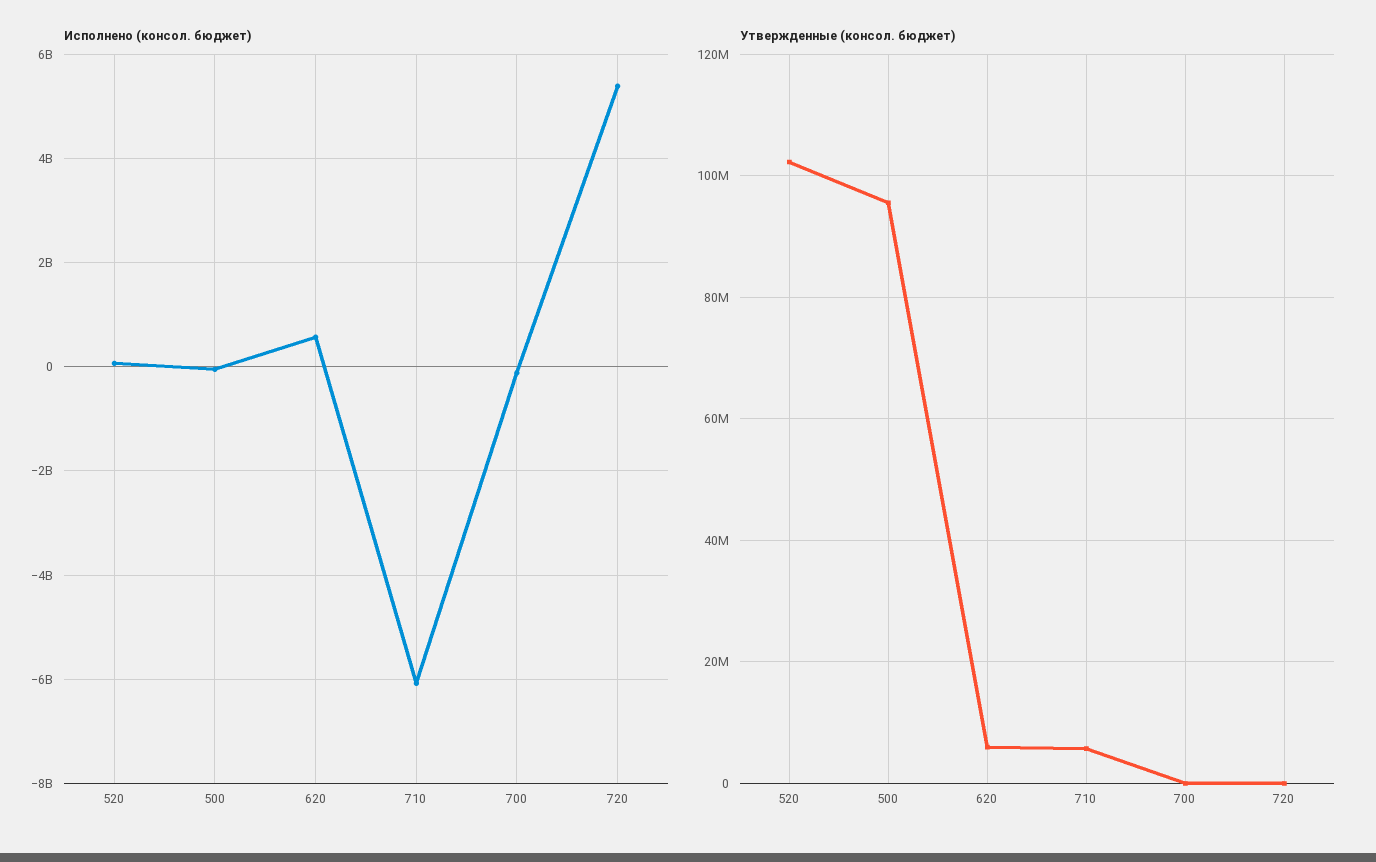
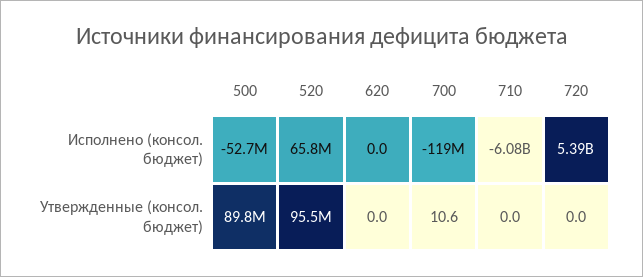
Исполнено (консол. бюджет), 620: 600000000 -> 0
Утвержденные (консол. бюджет), 520: 102000000 -> 95500000
Утвержденные (консол. бюджет), 500: 96000000 -> 89800000
Утвержденные (консол. бюджет), 620: 6000000 -> 0
Утвержденные (консол. бюджет), 710: 6000000 -> 0

